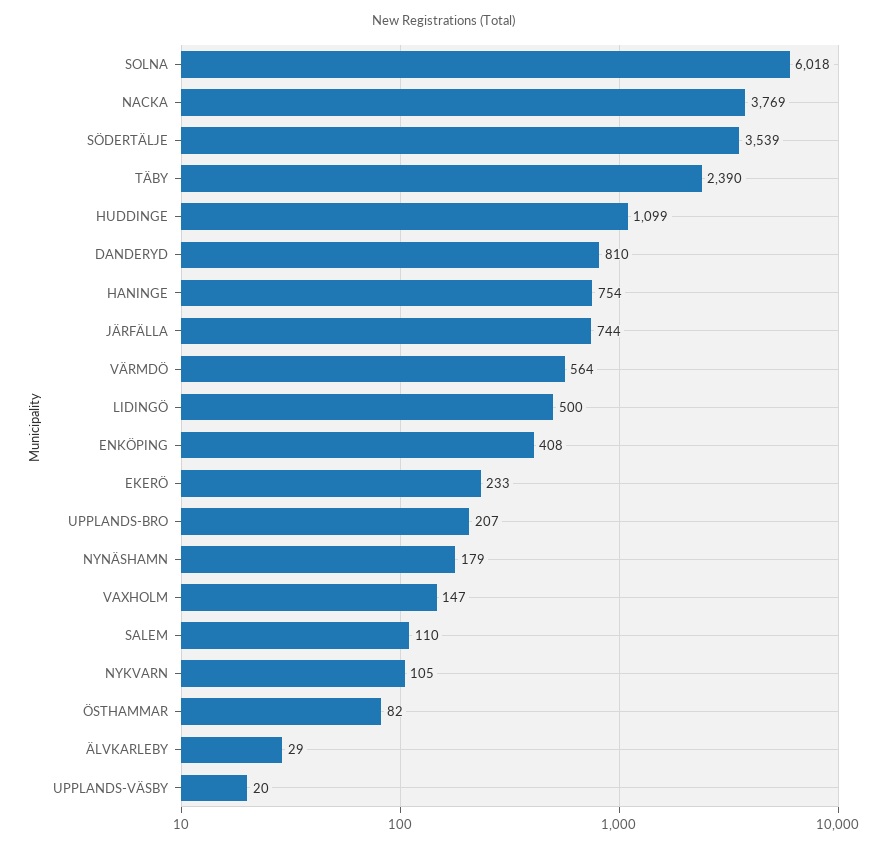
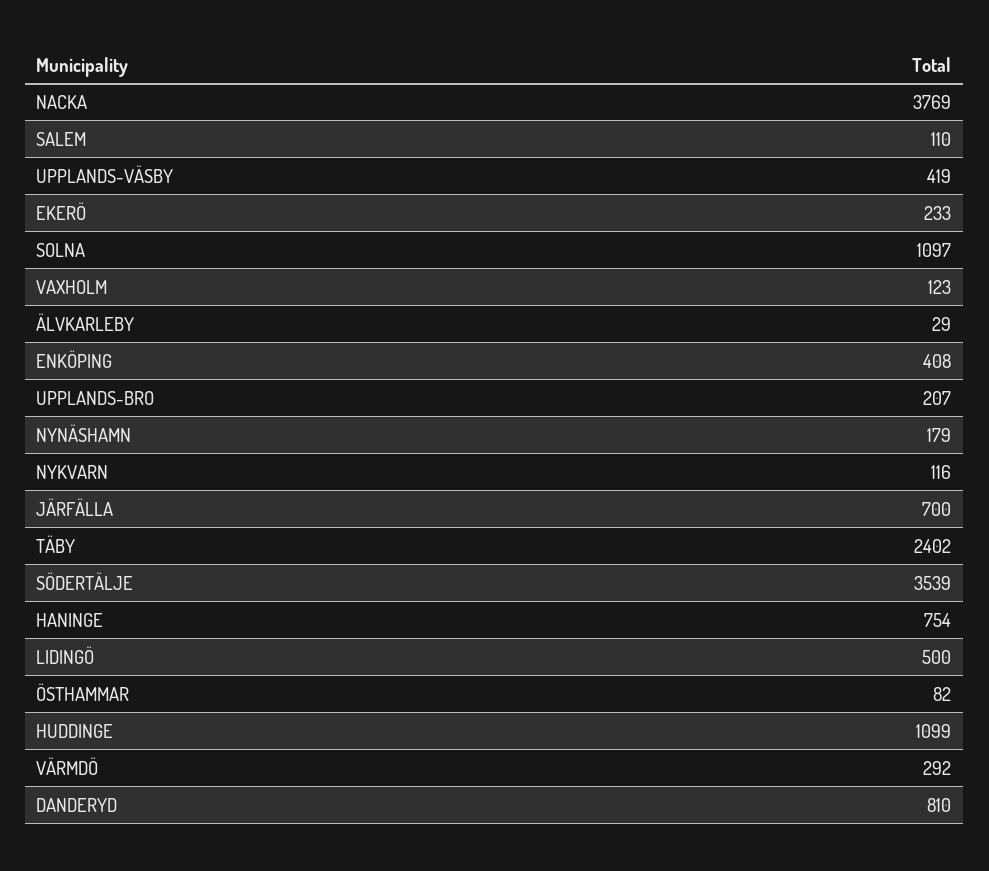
SOLNA: 6018 -> 1097
TÄBY: 2390 -> 2402
JÄRFÄLLA: 744 -> 700
VÄRMDÖ: 564 -> 292
VAXHOLM: 147 -> 123
NYKVARN: 105 -> 116
UPPLANDS-VÄSBY: 20 -> 419

